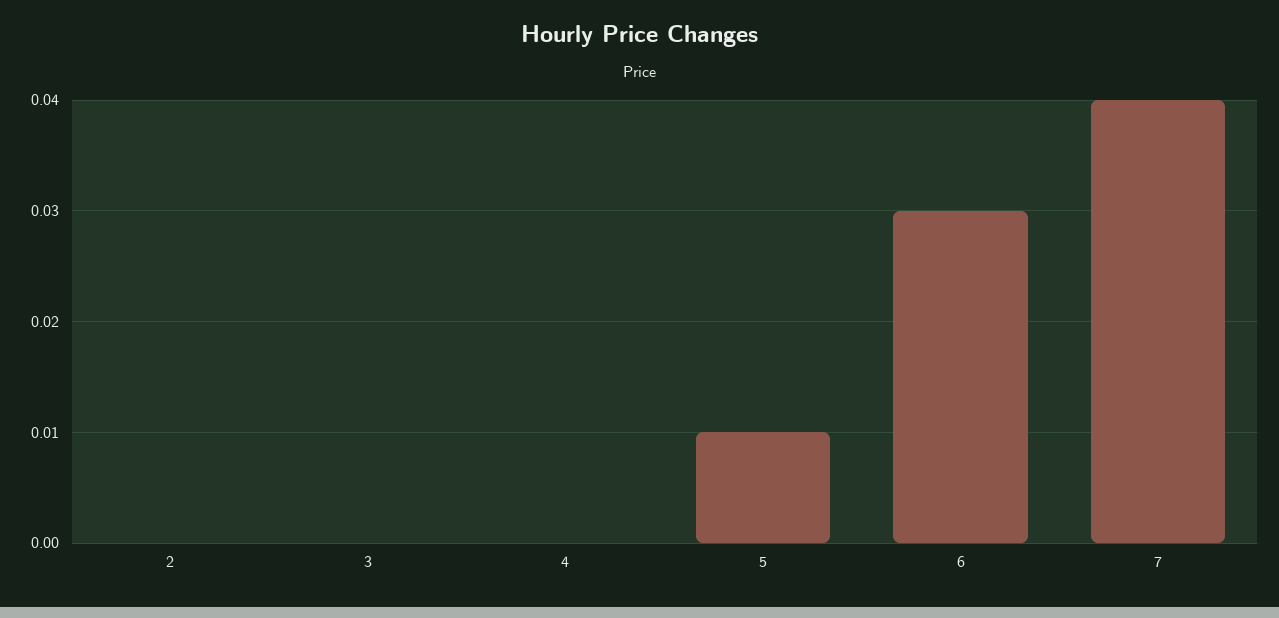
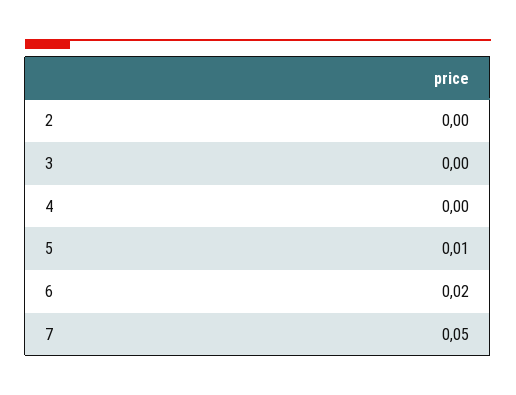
6: 0.03 -> 0.02
7: 0.04 -> 0.05

